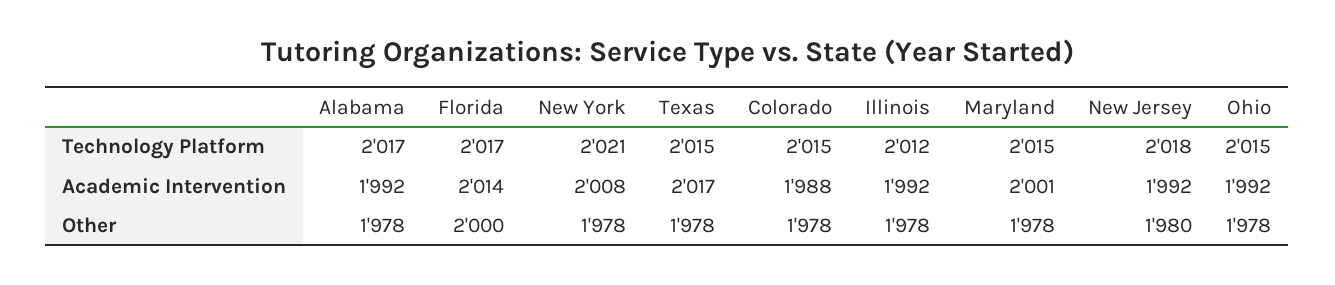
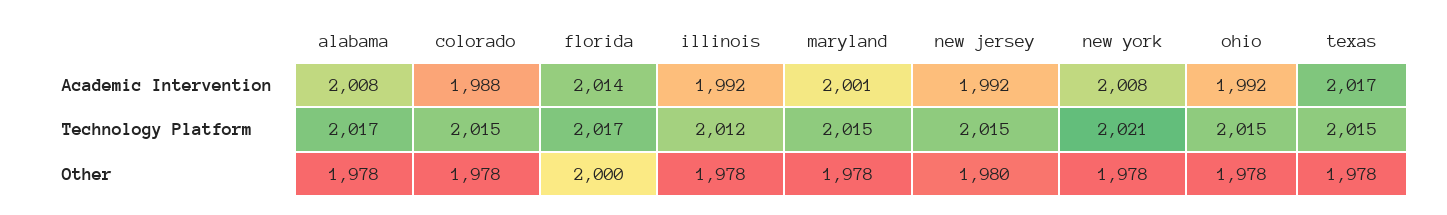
New Jersey, Technology Platform: 2018 -> 2015
Alabama, Academic Intervention: 1992 -> 2008

